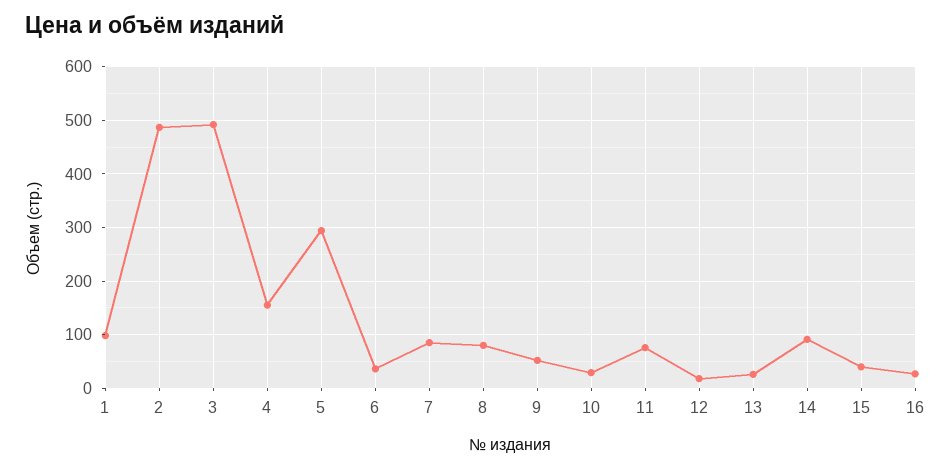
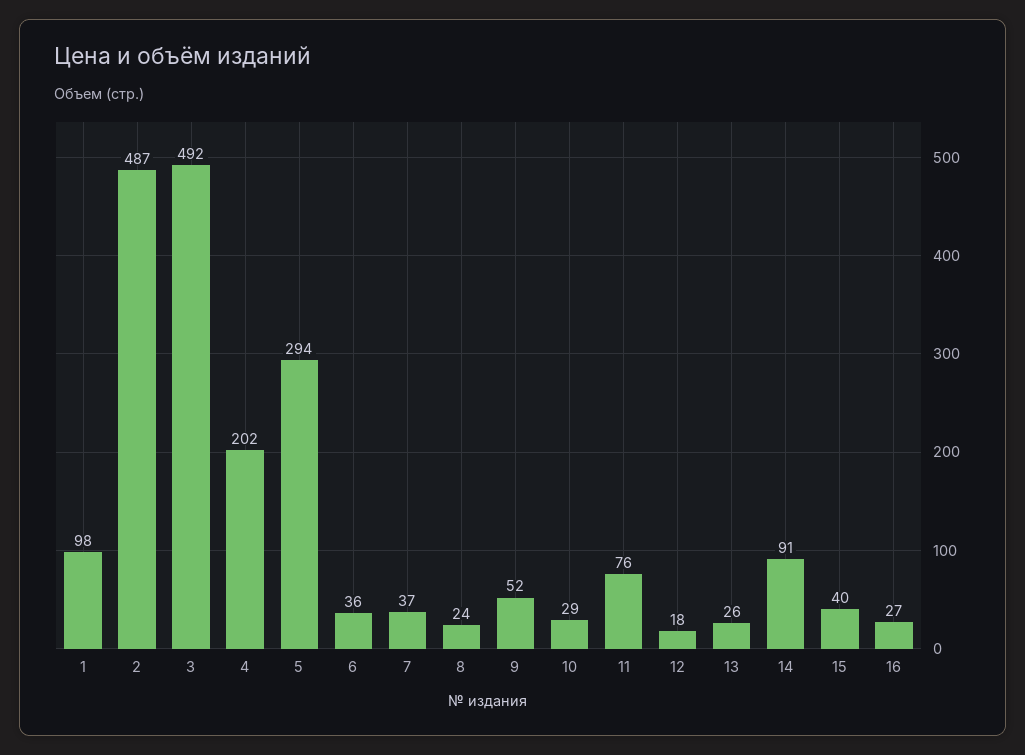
4: 160 -> 202
7: 80 -> 37
8: 80 -> 24

